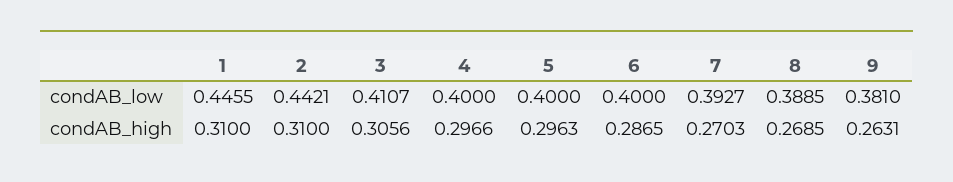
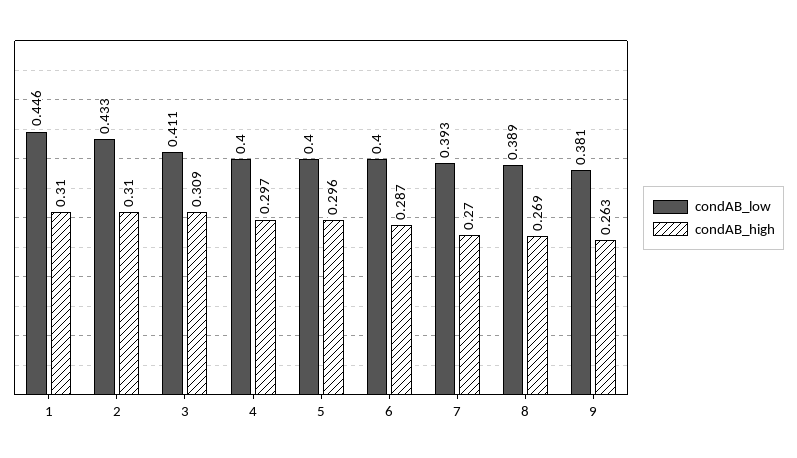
condAB_low, 2: 0.4421 -> 0.433
condAB_high, 3: 0.3056 -> 0.309

